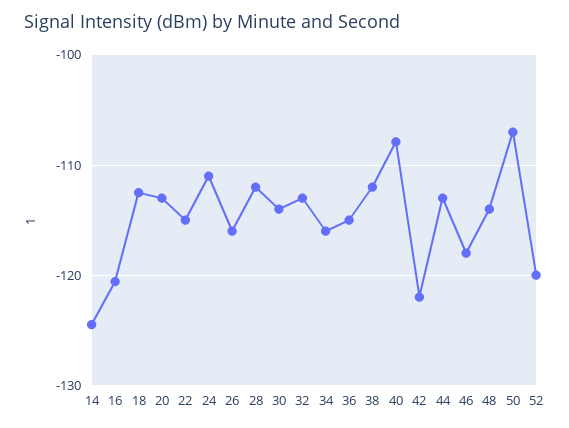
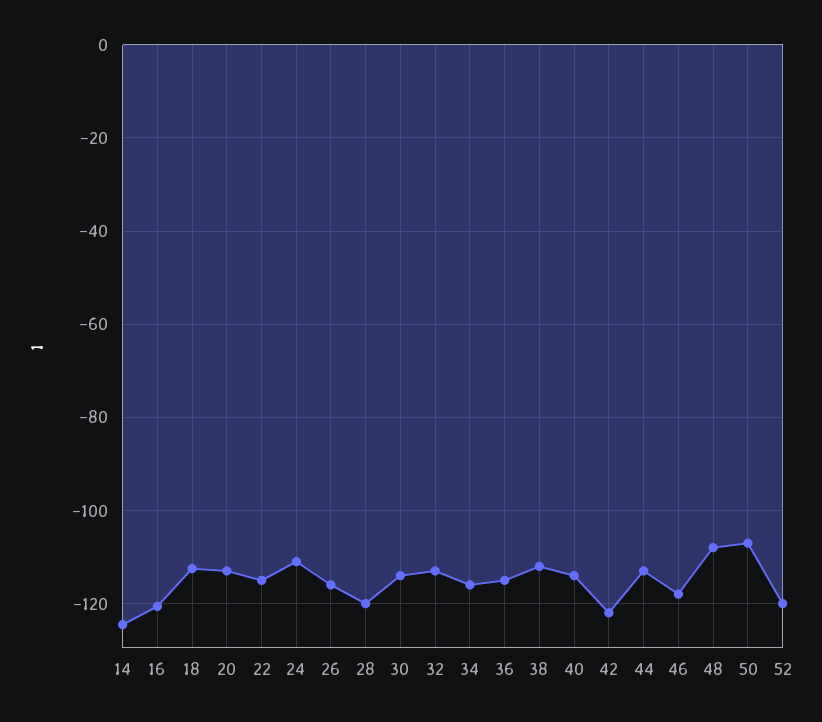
28: -112 -> -120
40: -108 -> -114
48: -114 -> -108

